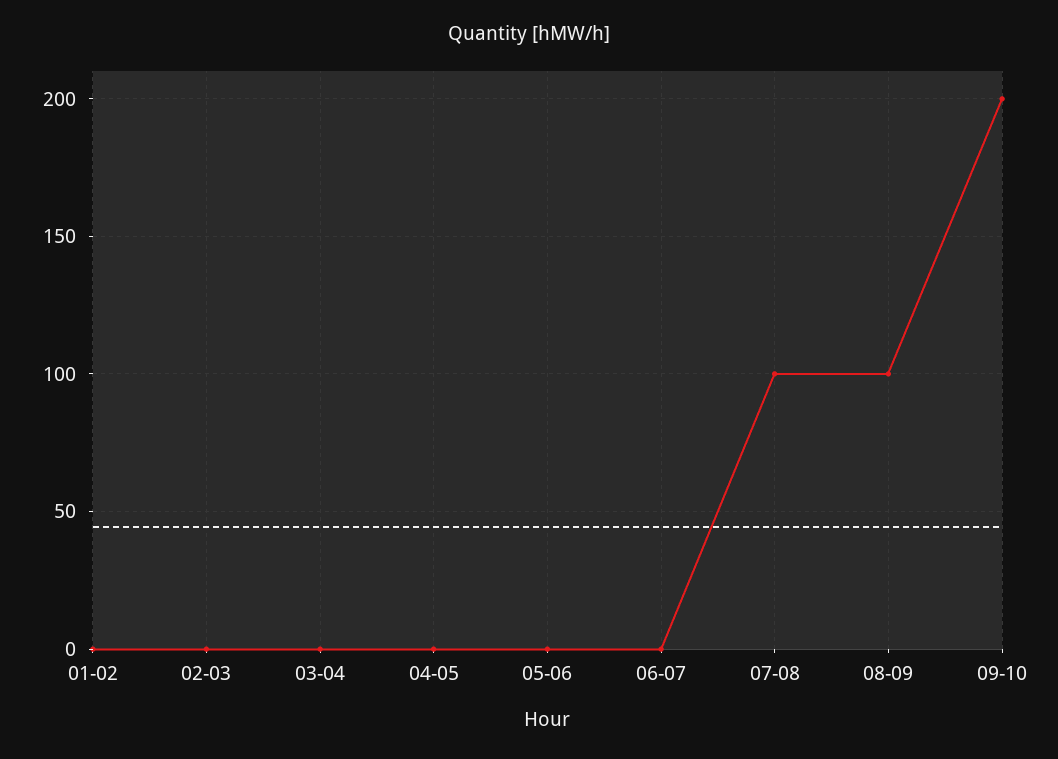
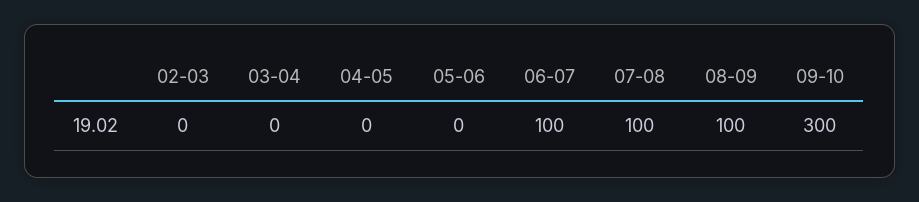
01-02: 0 -> none
06-07: 0 -> 100
09-10: 200 -> 300

